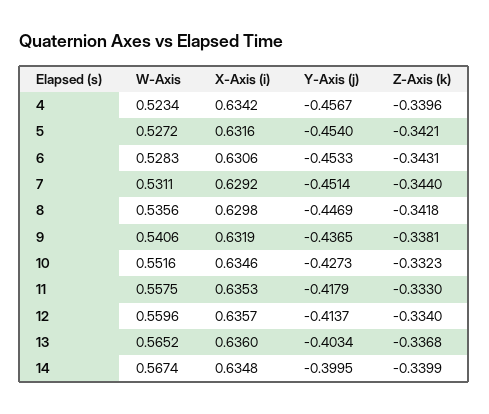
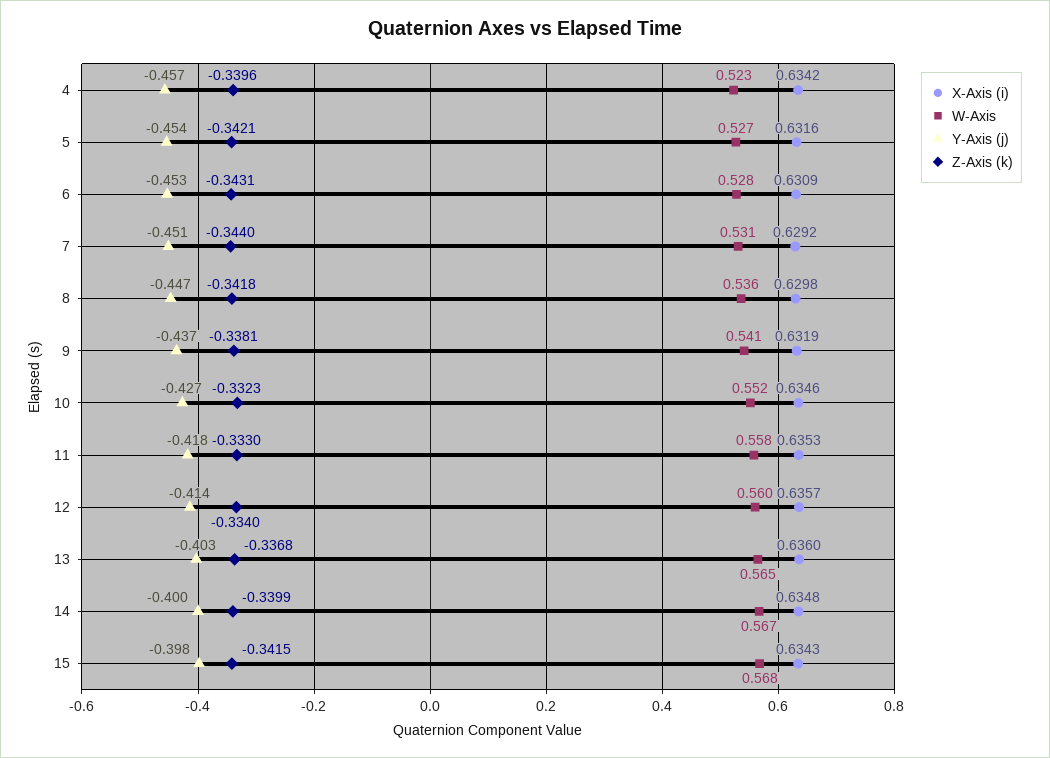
X-Axis (i), 6: 0.6306 -> 0.6309
X-Axis (i), 15: none -> 0.6343
W-Axis, 15: none -> 0.568
Y-Axis (j), 15: none -> -0.398
Z-Axis (k), 15: none -> -0.3415

